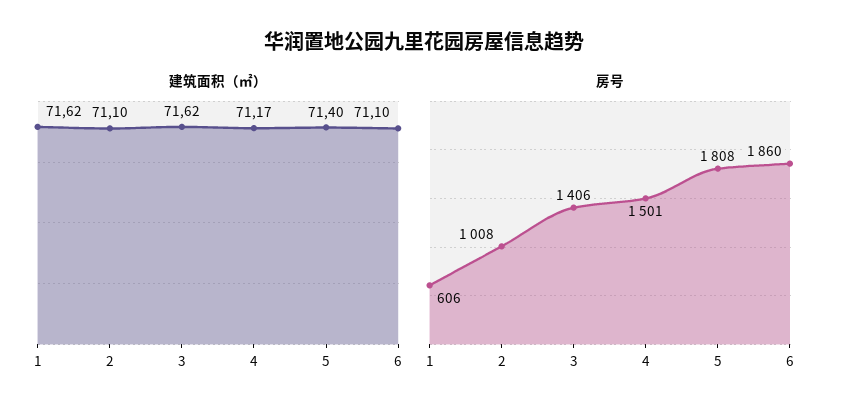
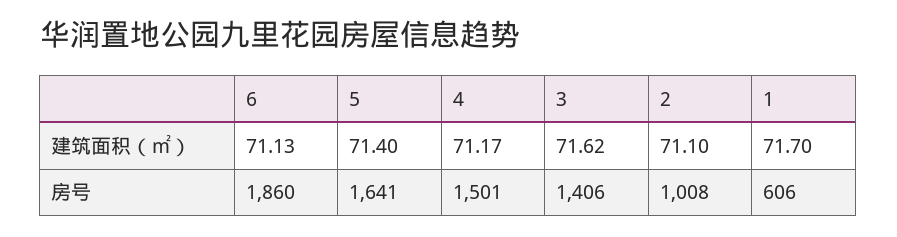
建筑面积（㎡）, 1: 71.62 -> 71.7
建筑面积（㎡）, 6: 71.1 -> 71.13
房号, 5: 1808 -> 1641

